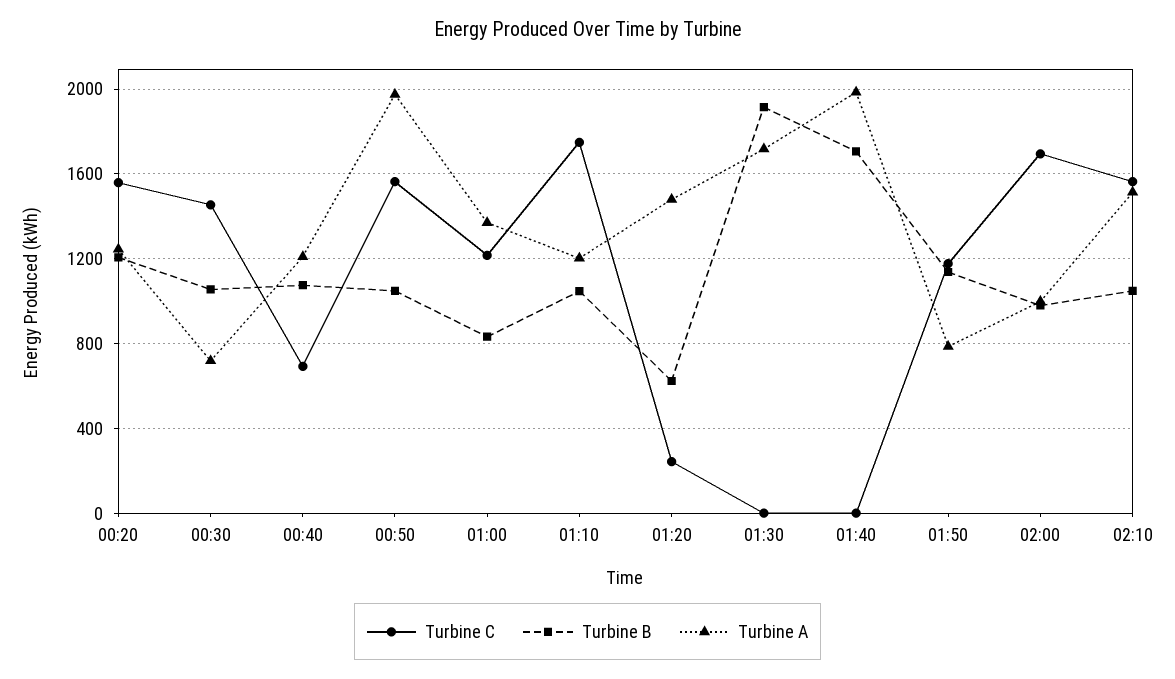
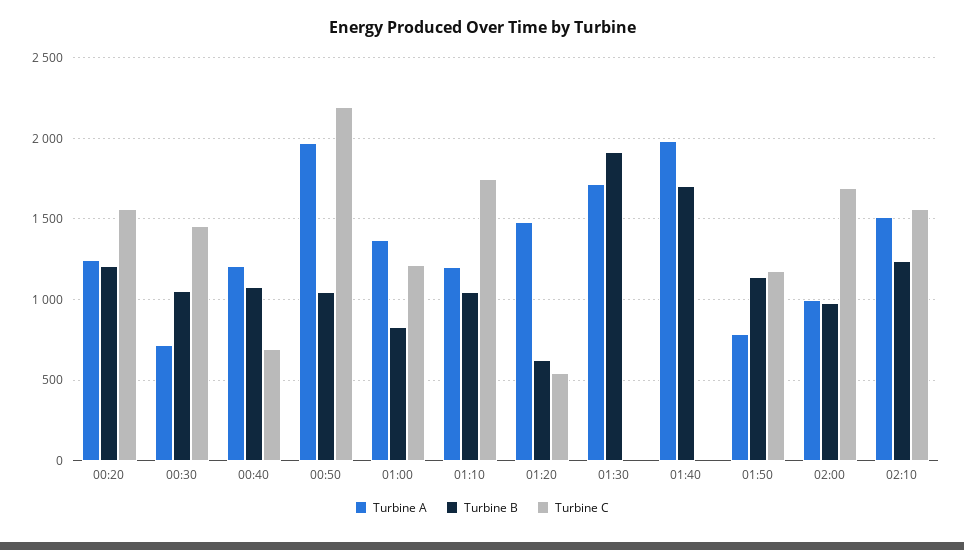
Turbine C, 00:50: 1550 -> 2200
Turbine C, 01:20: 250 -> 550
Turbine B, 02:10: 1050 -> 1250

